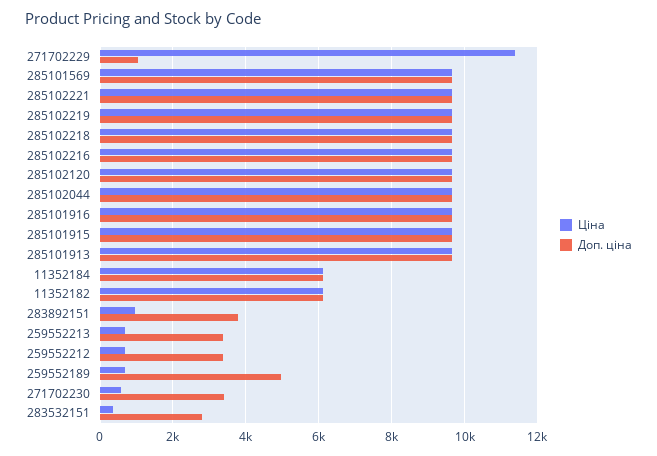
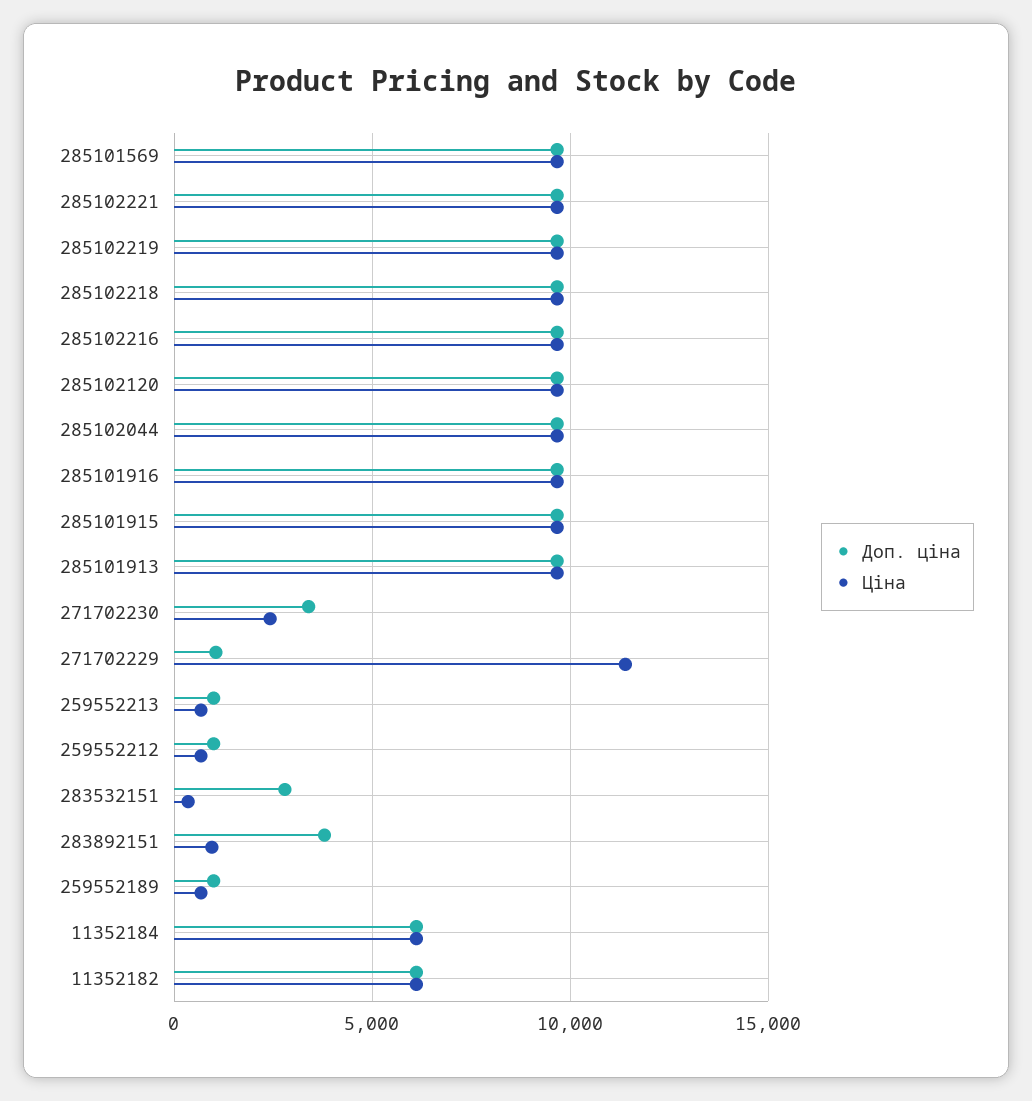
Доп. ціна, 259552213: 3400 -> 1000
Доп. ціна, 259552212: 3400 -> 1000
Доп. ціна, 259552189: 5000 -> 1000
Ціна, 271702230: 600 -> 2500

